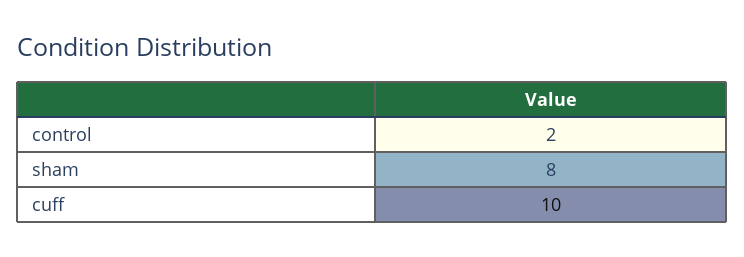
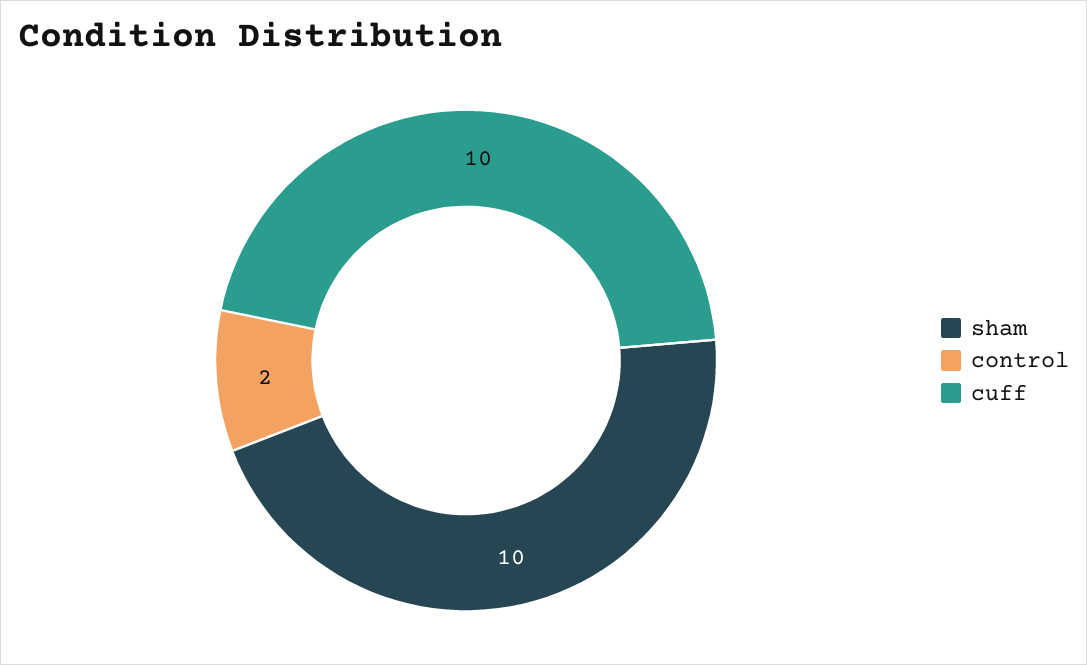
sham: 8 -> 10

